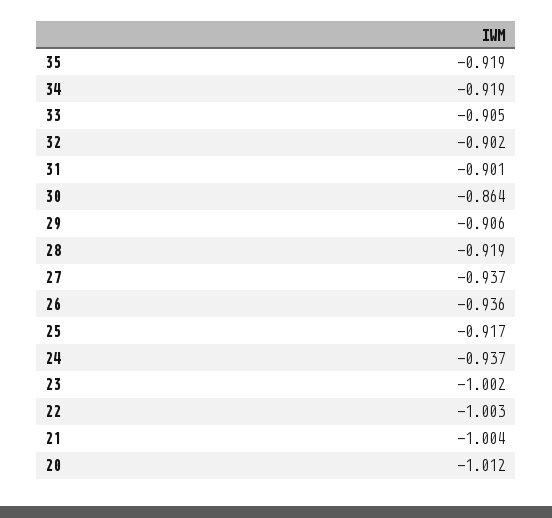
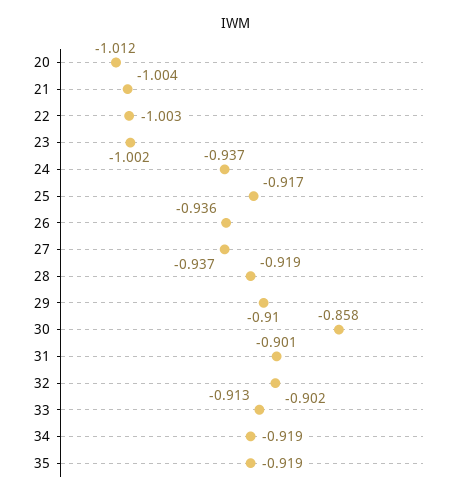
33: -0.905 -> -0.913
30: -0.864 -> -0.858
29: -0.906 -> -0.91

